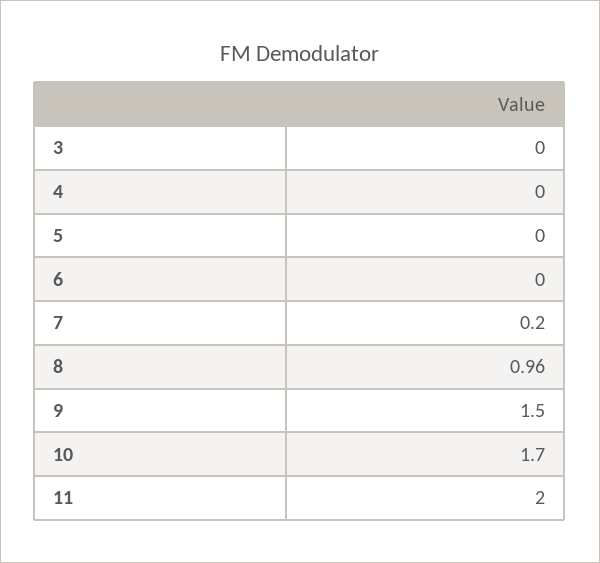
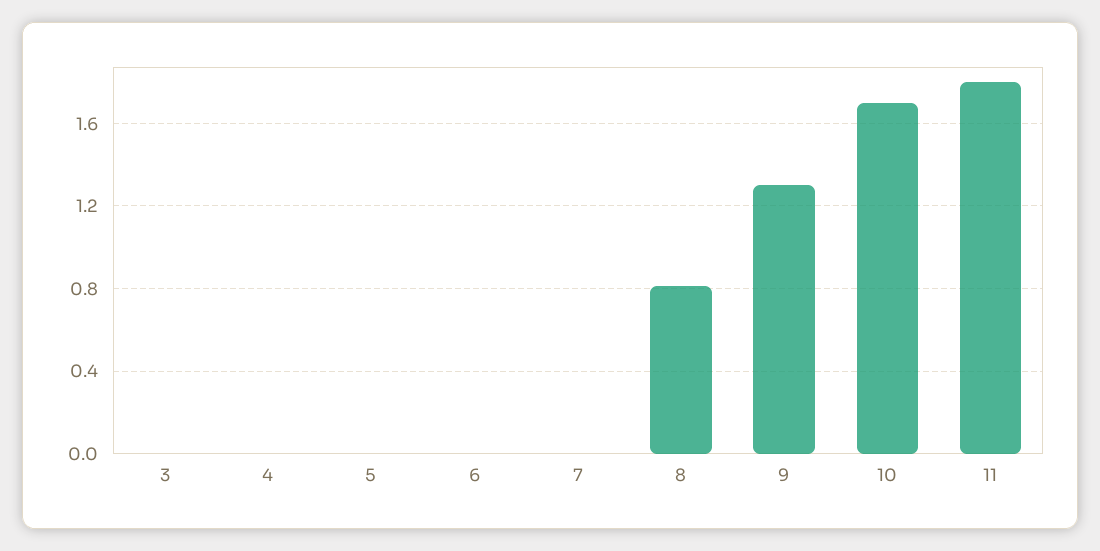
7: 0.2 -> 0
8: 0.96 -> 0.8
9: 1.5 -> 1.3
11: 2 -> 1.8

